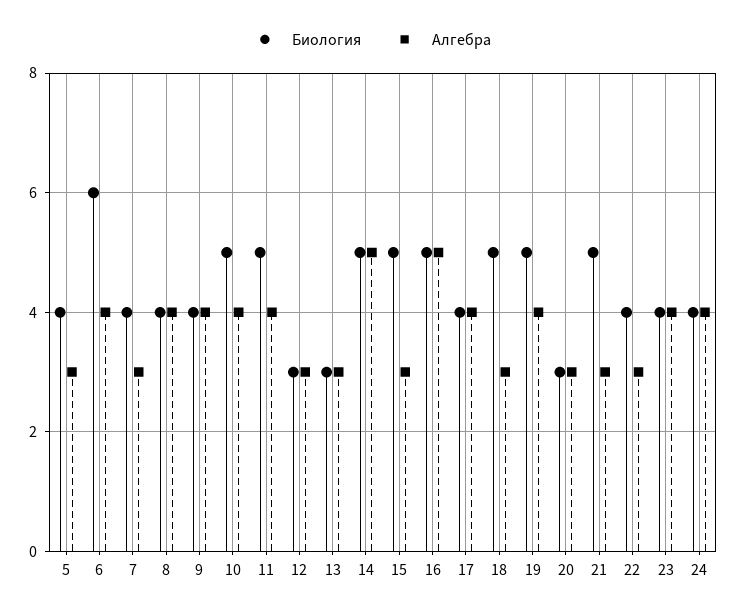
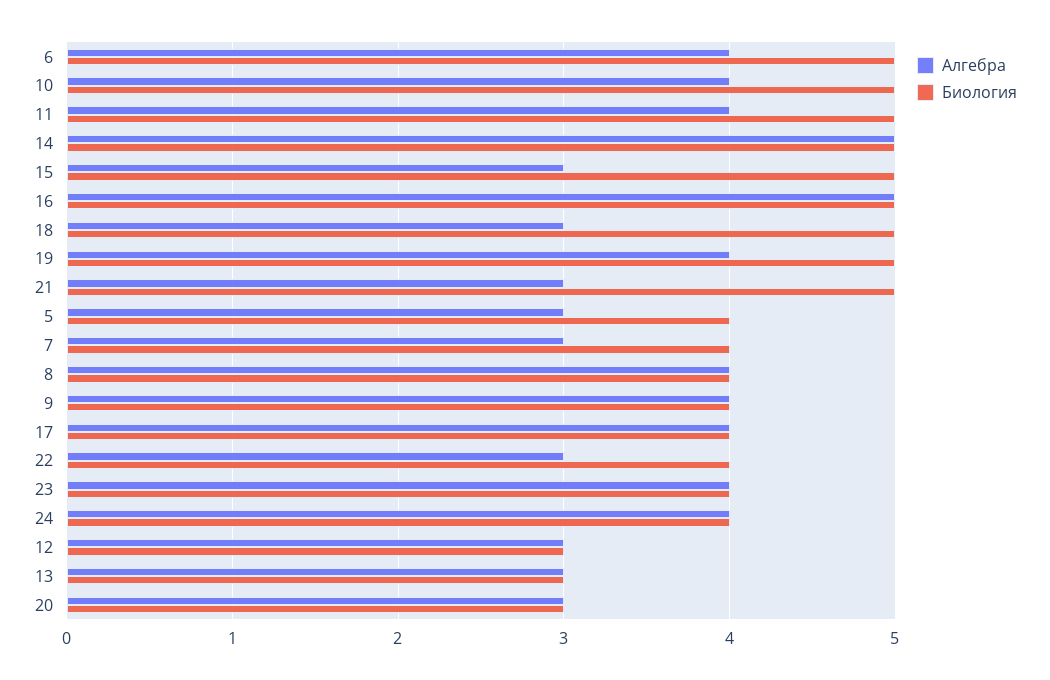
Биология, 6: 6 -> 5

